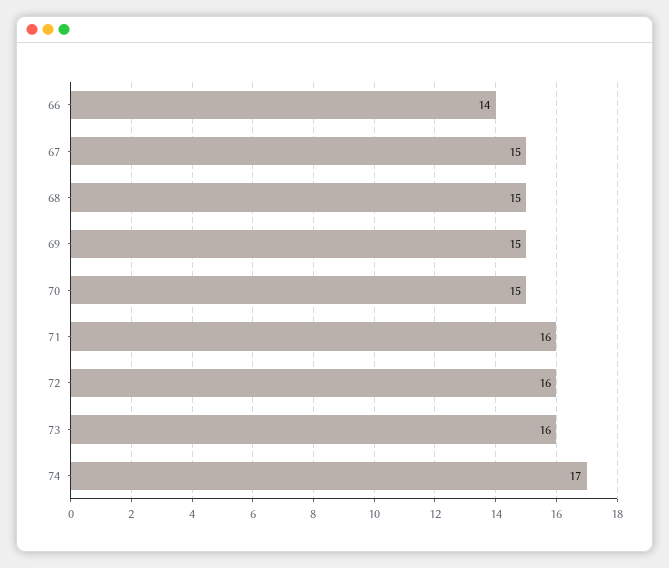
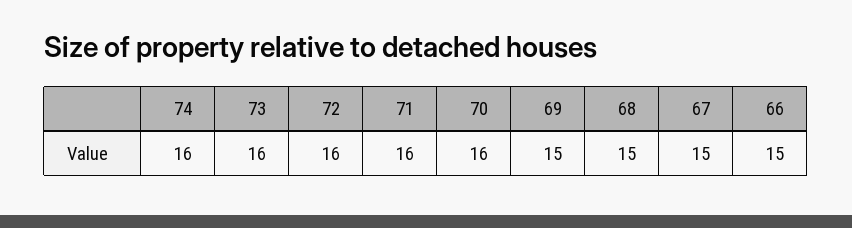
66: 14 -> 15
70: 15 -> 16
74: 17 -> 16

